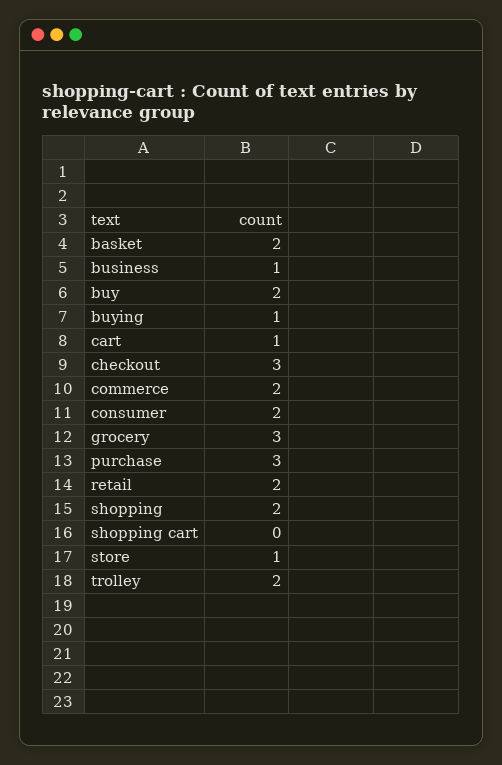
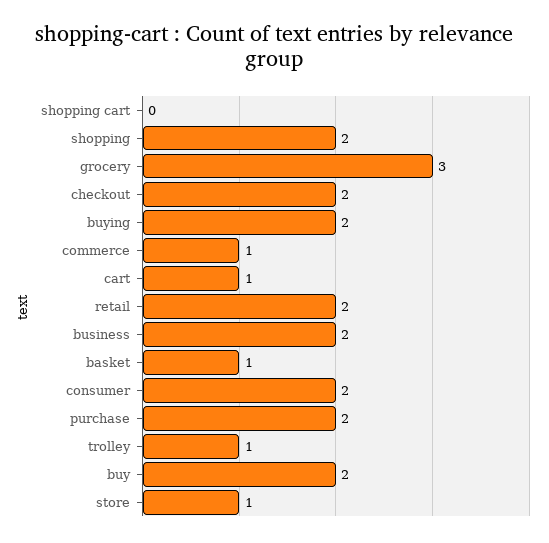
basket: 2 -> 1
business: 1 -> 2
buying: 1 -> 2
checkout: 3 -> 2
commerce: 2 -> 1
purchase: 3 -> 2
trolley: 2 -> 1

